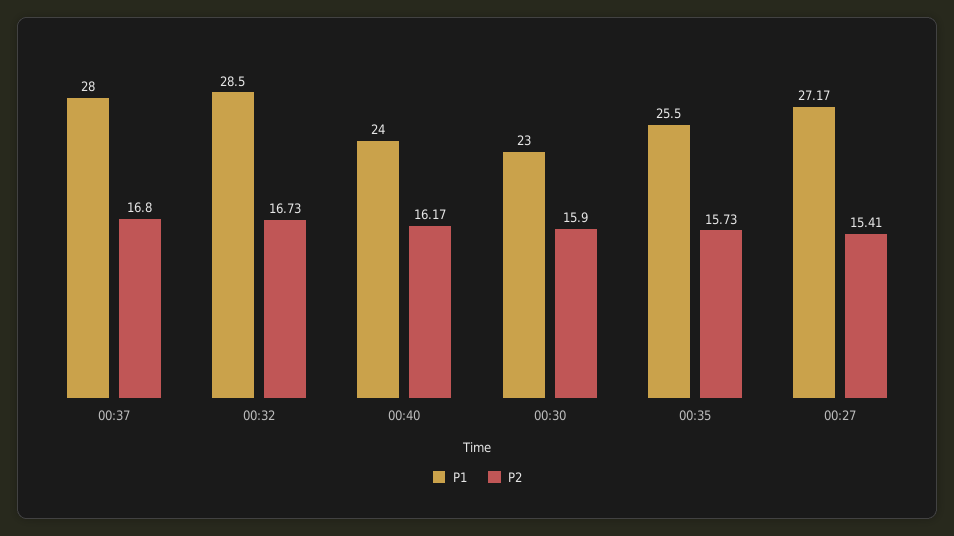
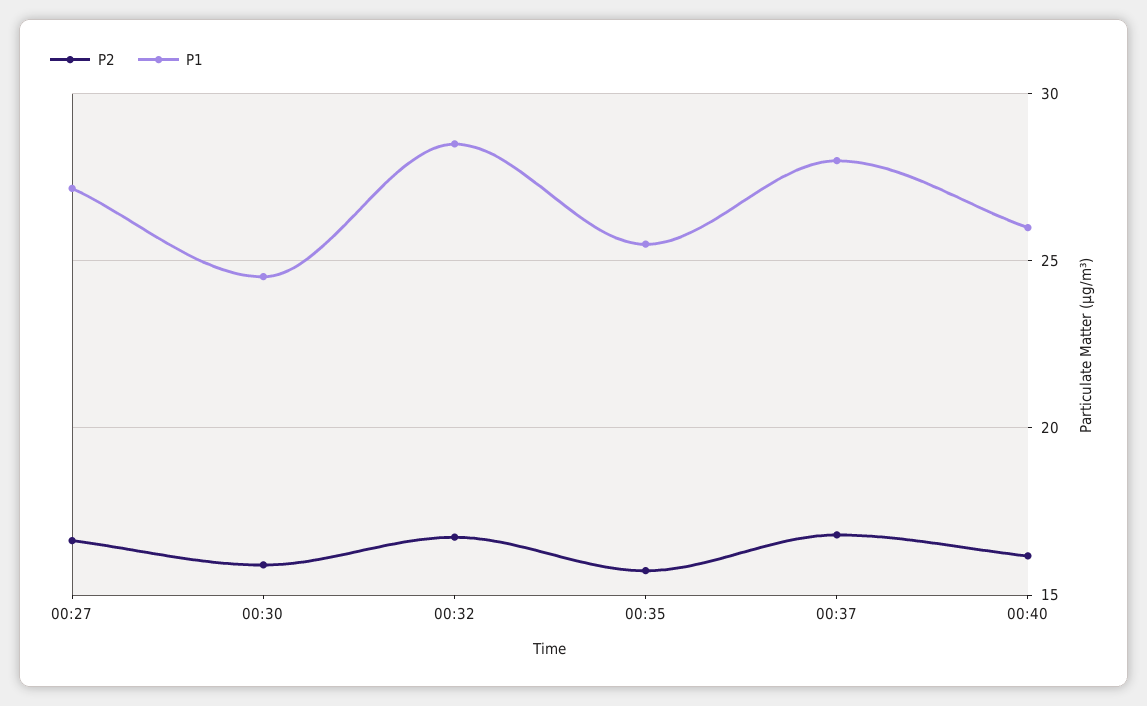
P1, 00:40: 24 -> 26
P1, 00:30: 23 -> 24.5
P2, 00:27: 15.41 -> 16.5

